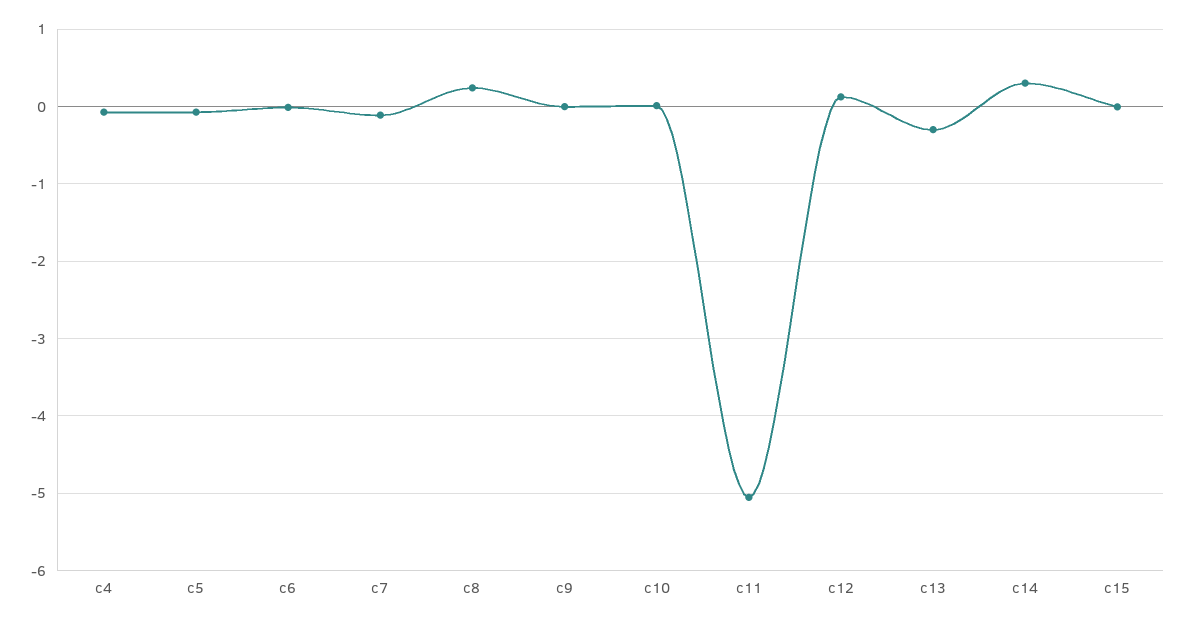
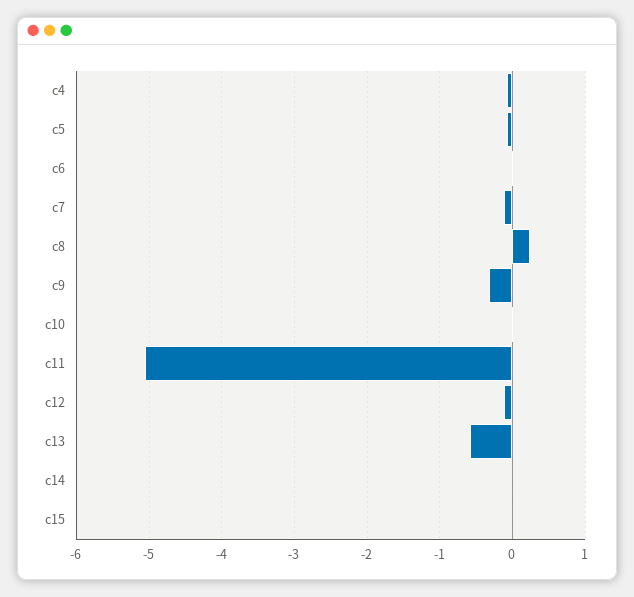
c9: 0 -> -0.3
c12: 0.1 -> -0.1
c13: -0.3 -> -0.6
c14: 0.3 -> 0

